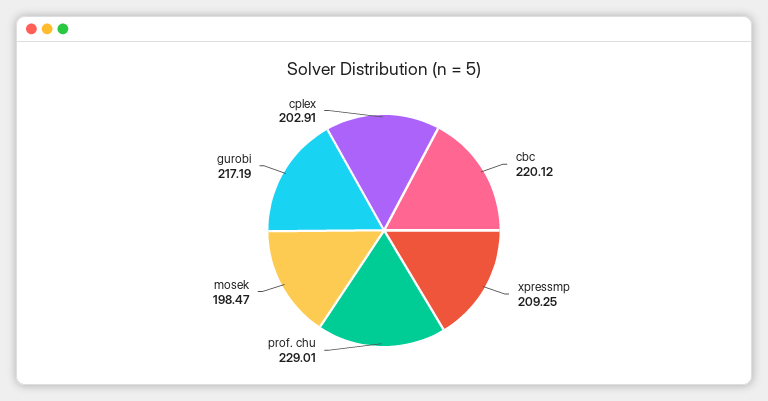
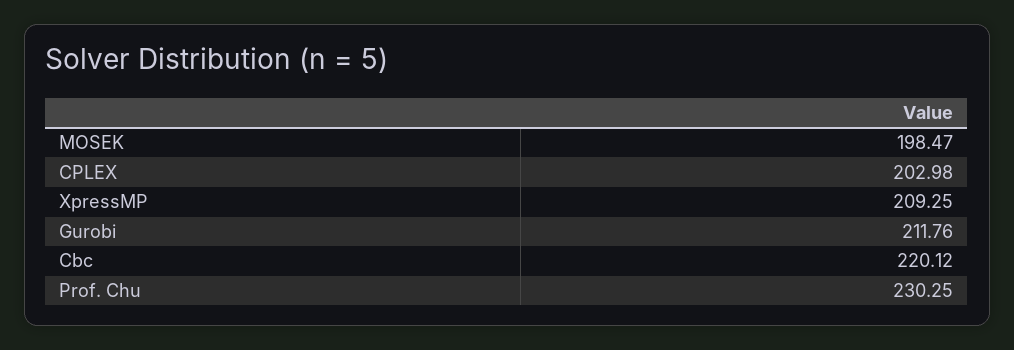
prof. chu: 229.01 -> 230.25
gurobi: 217.19 -> 211.76
cplex: 202.91 -> 202.98

